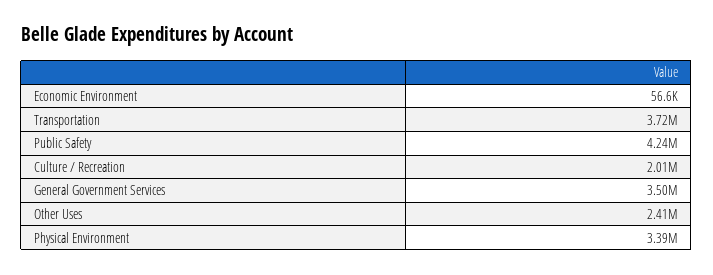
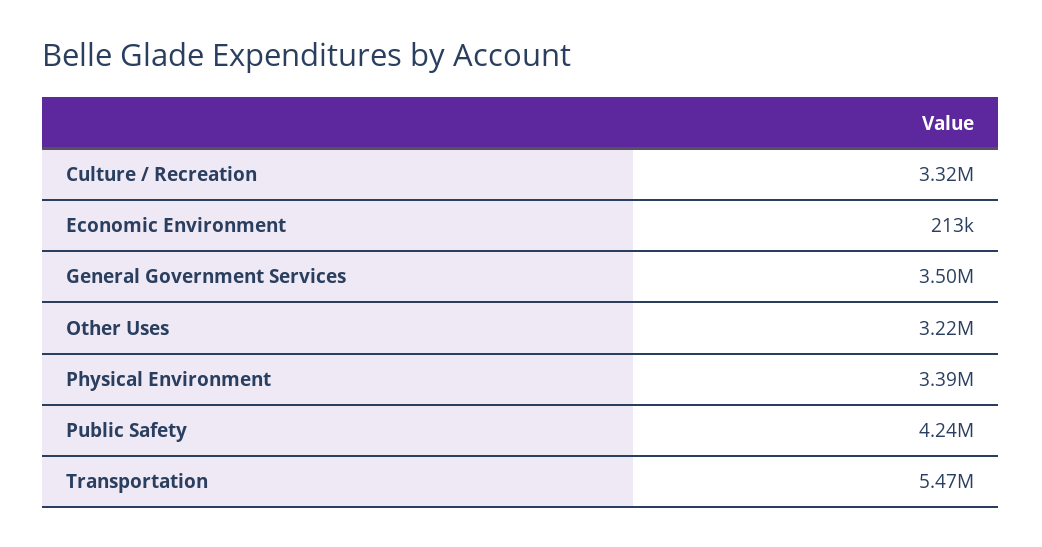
Economic Environment: 56600 -> 213000
Transportation: 3720000 -> 5470000
Culture / Recreation: 2010000 -> 3320000
Other Uses: 2410000 -> 3220000

